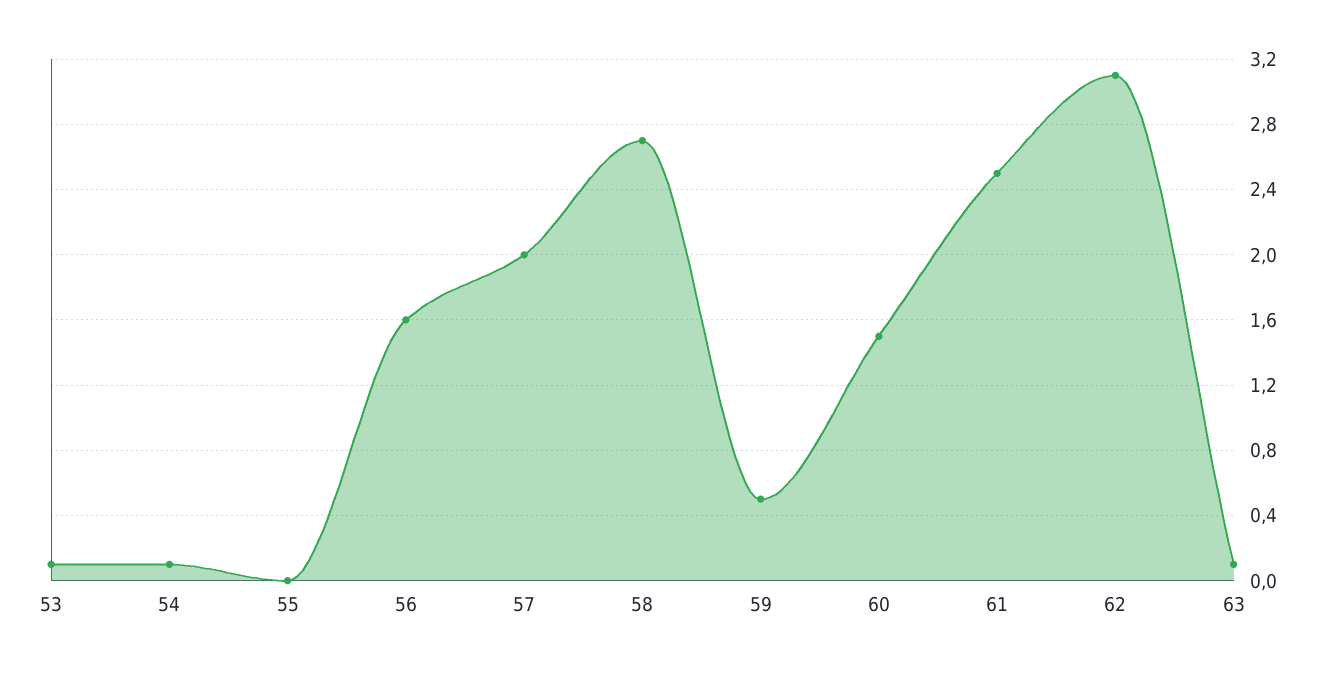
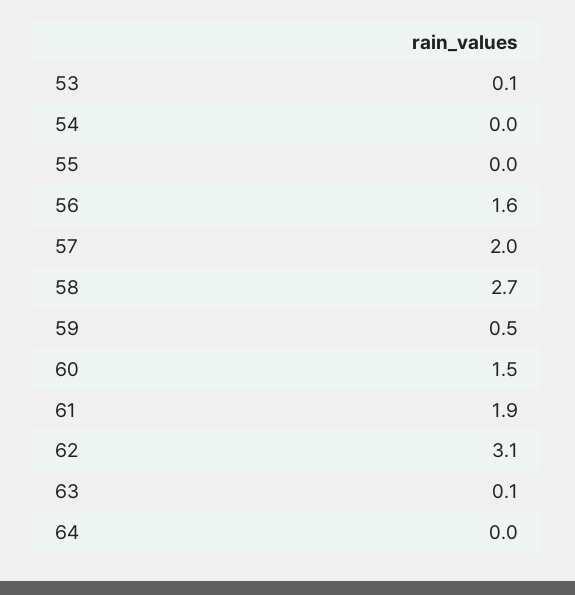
54: 0.1 -> 0
61: 2.5 -> 1.9
64: none -> 0

